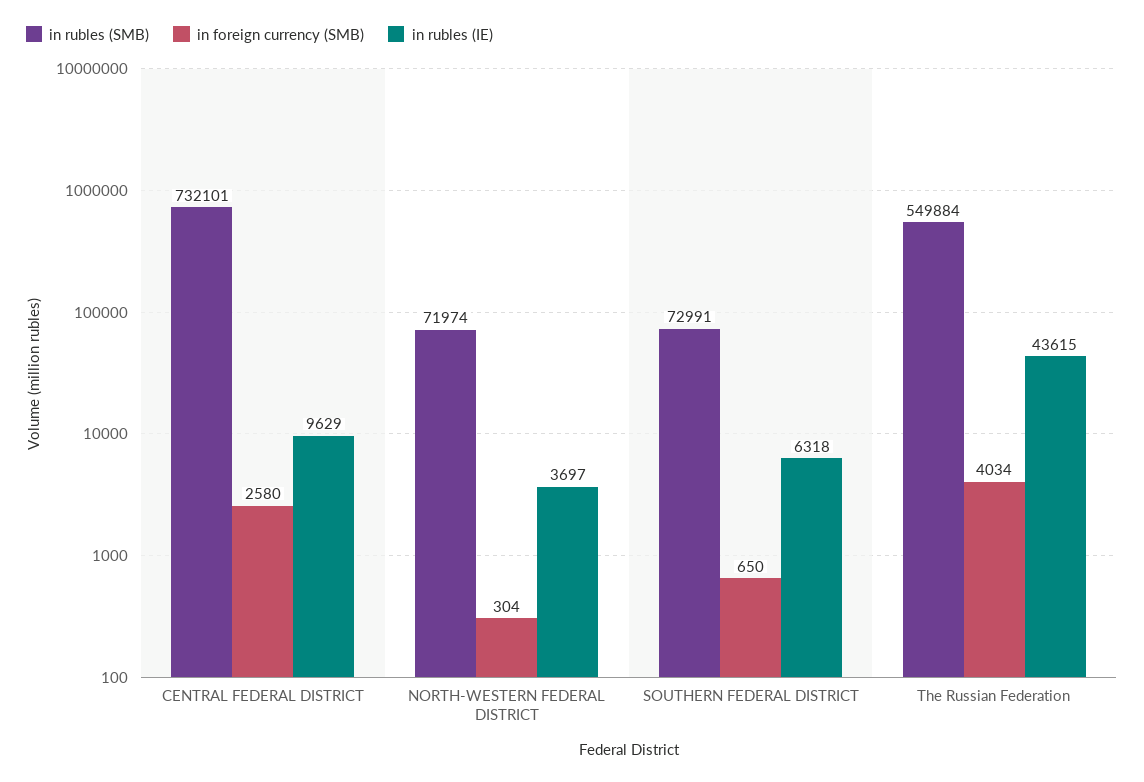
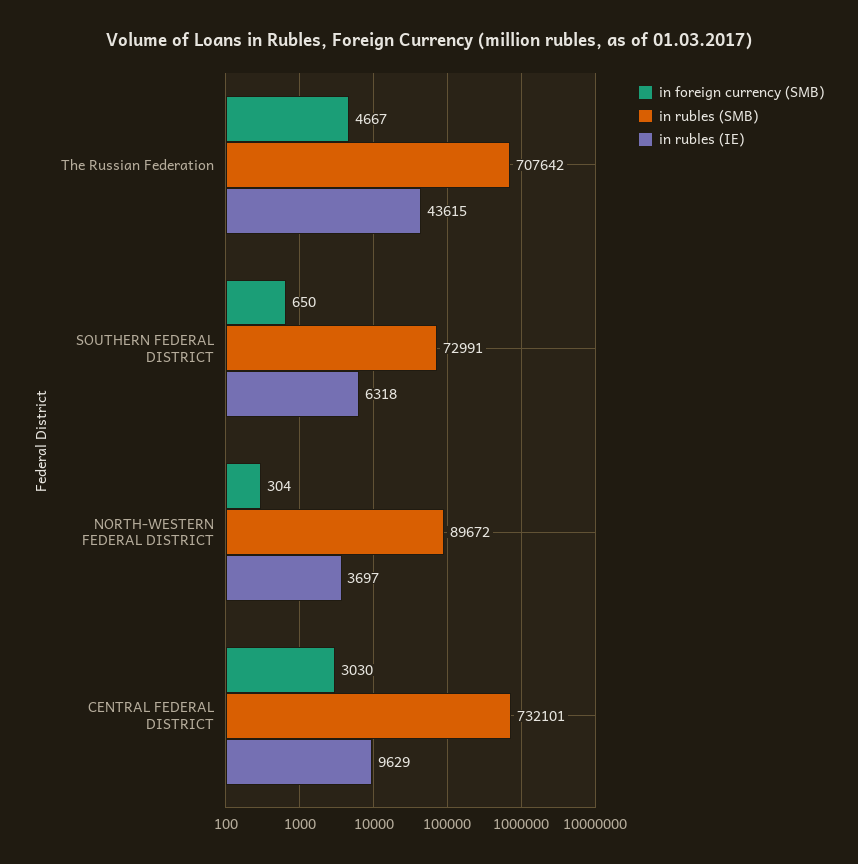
in foreign currency (SMB), CENTRAL FEDERAL DISTRICT: 2580 -> 3030
in rubles (SMB), NORTH-WESTERN FEDERAL DISTRICT: 71974 -> 89672
in rubles (SMB), The Russian Federation: 549884 -> 707642
in foreign currency (SMB), The Russian Federation: 4034 -> 4667

